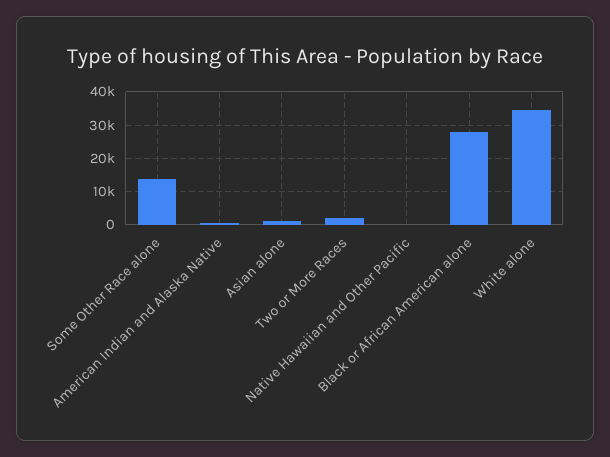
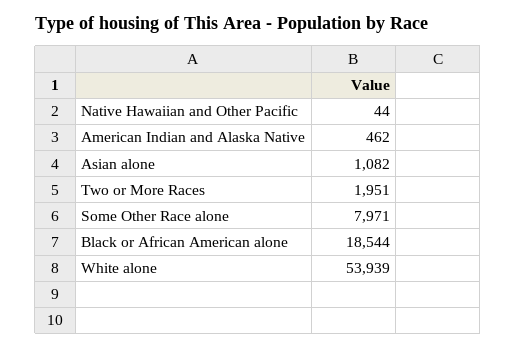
Some Other Race alone: 14000 -> 7971
Black or African American alone: 28000 -> 18544
White alone: 34000 -> 53939

